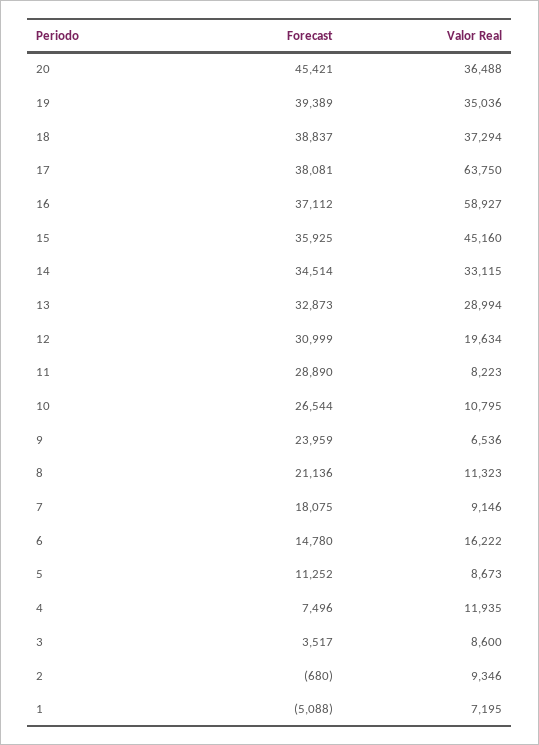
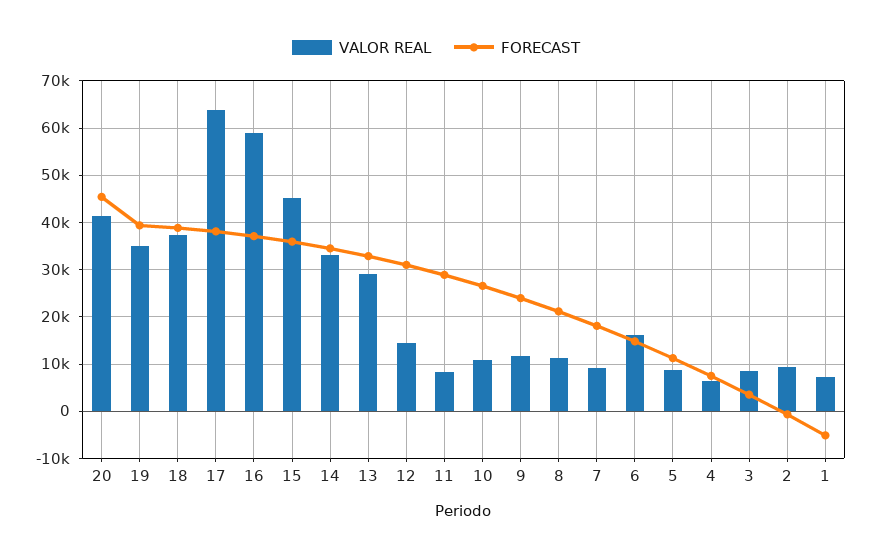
Valor Real, 20: 36488 -> 42000
Valor Real, 12: 19634 -> 14000
Valor Real, 9: 6536 -> 12000
Valor Real, 4: 11935 -> 6000

